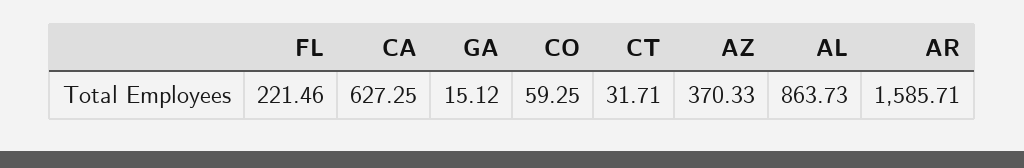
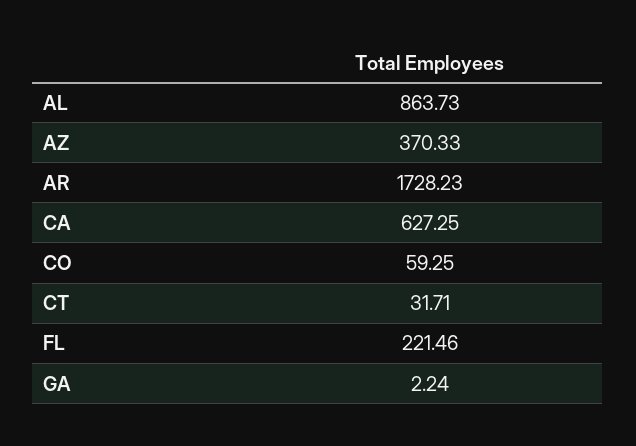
GA: 15.12 -> 2.24
AR: 1585.71 -> 1728.23

